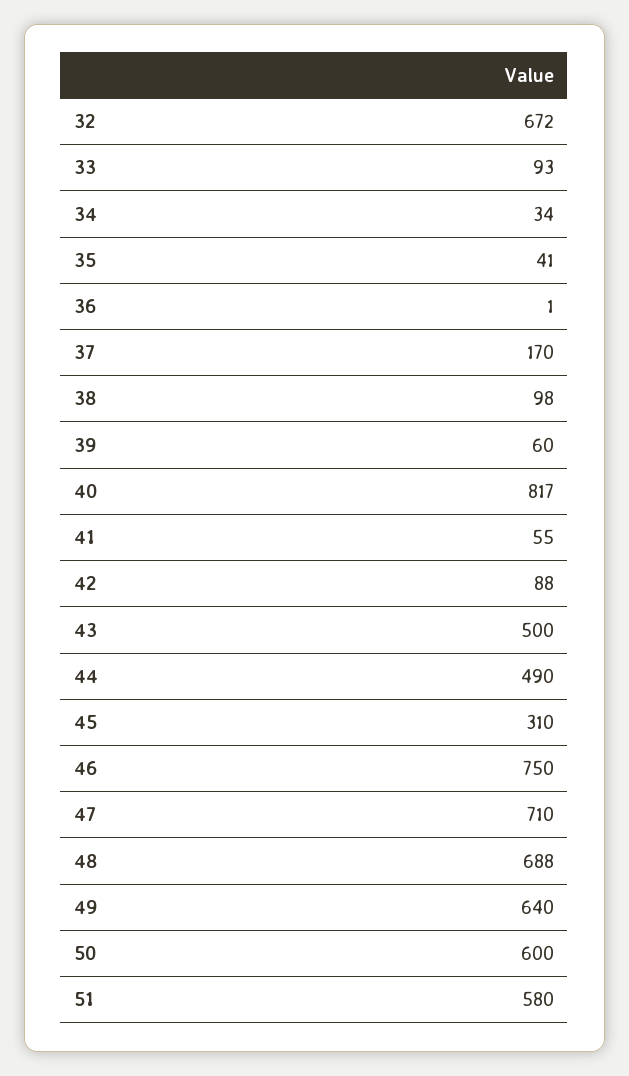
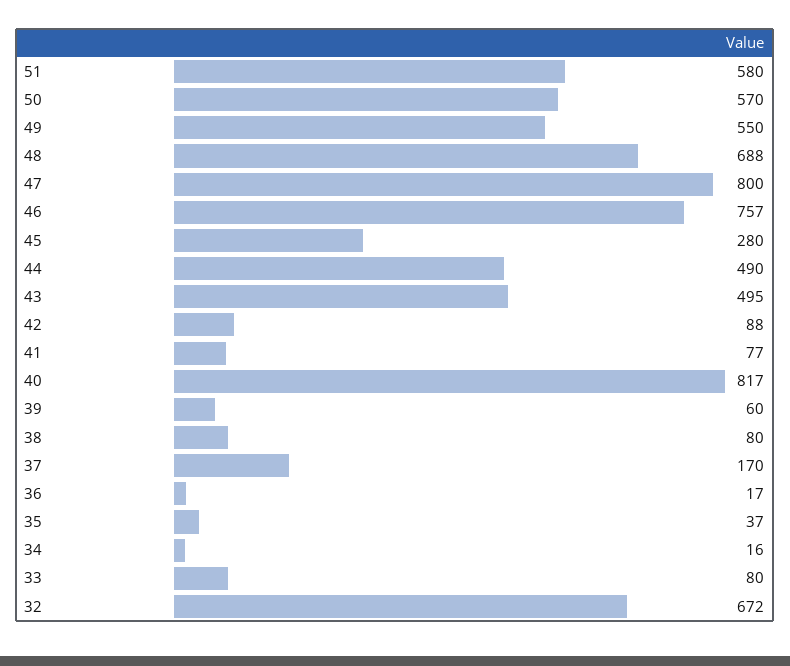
33: 93 -> 80
34: 34 -> 16
35: 41 -> 37
36: 1 -> 17
38: 98 -> 80
41: 55 -> 77
43: 500 -> 495
45: 310 -> 280
46: 750 -> 757
47: 710 -> 800
49: 640 -> 550
50: 600 -> 570

